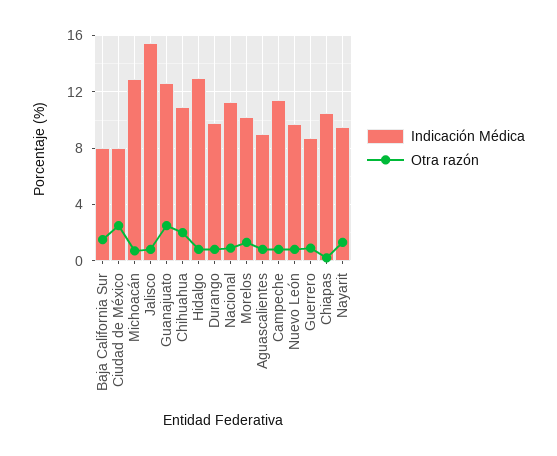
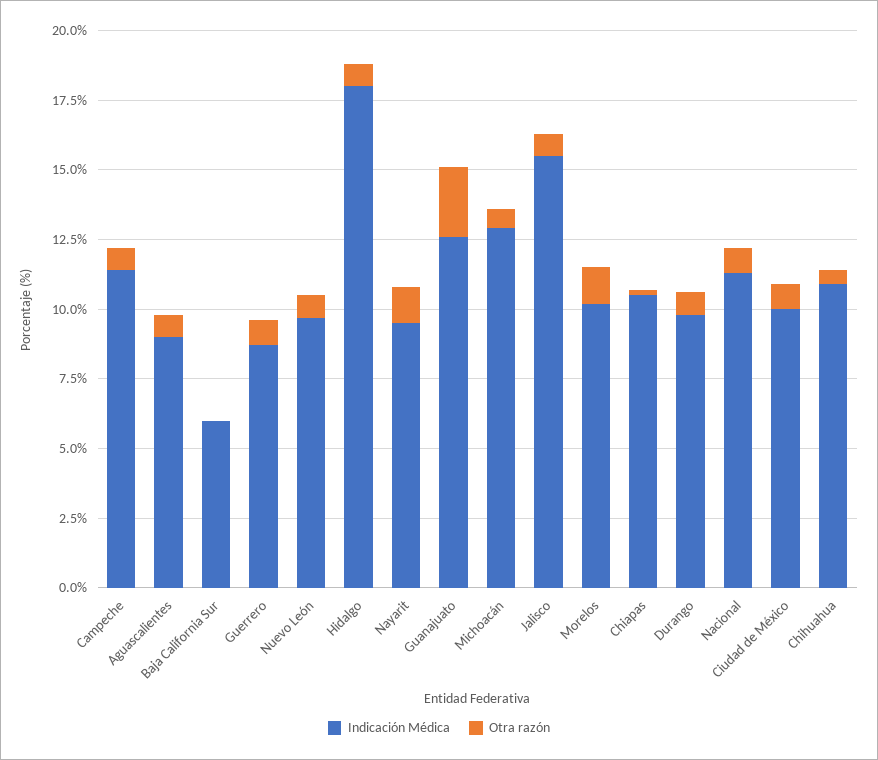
Indicación Médica, Baja California Sur: 8 -> 6
Otra razón, Baja California Sur: 1.5 -> 0
Indicación Médica, Ciudad de México: 8 -> 10
Otra razón, Ciudad de México: 2.5 -> 1
Otra razón, Chihuahua: 2 -> 0.5
Indicación Médica, Hidalgo: 13 -> 18

